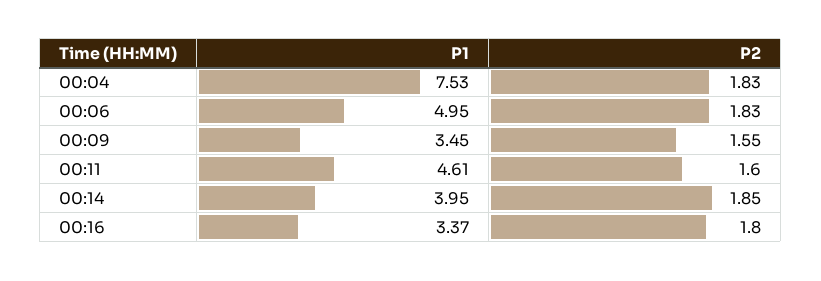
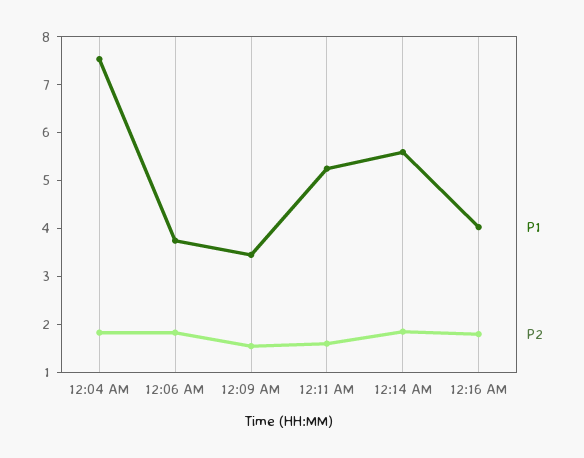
P1, 00:06: 4.95 -> 3.8
P1, 00:11: 4.61 -> 5.2
P1, 00:14: 3.95 -> 5.6
P1, 00:16: 3.37 -> 4

